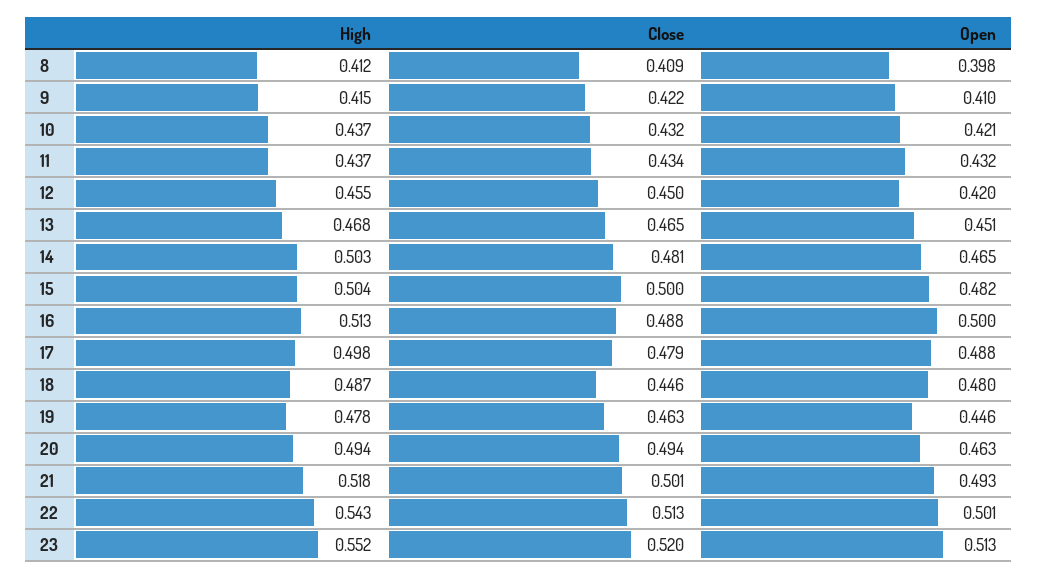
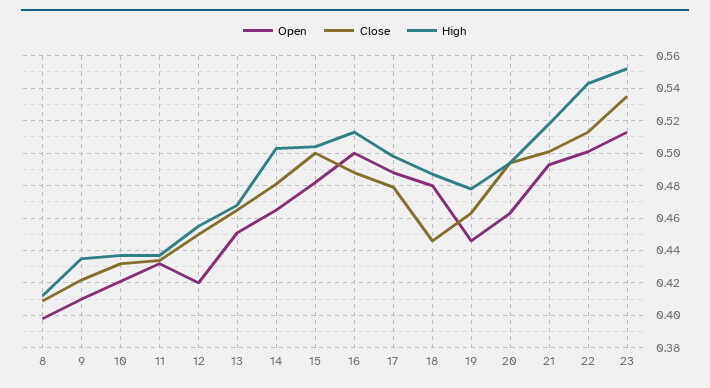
High, 9: 0.415 -> 0.435
Close, 23: 0.52 -> 0.535

